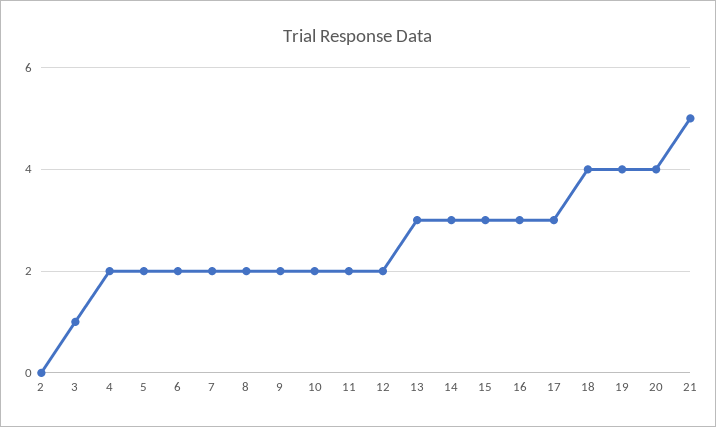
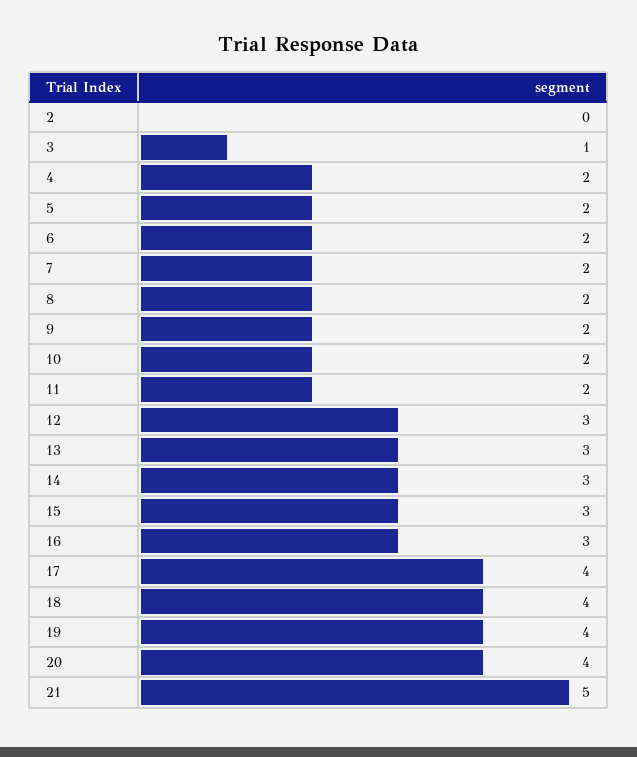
12: 2 -> 3
17: 3 -> 4

